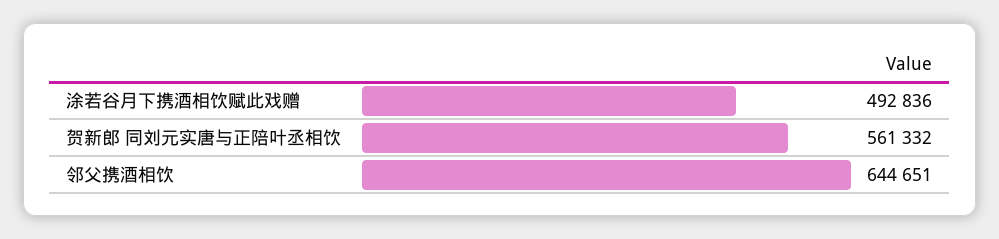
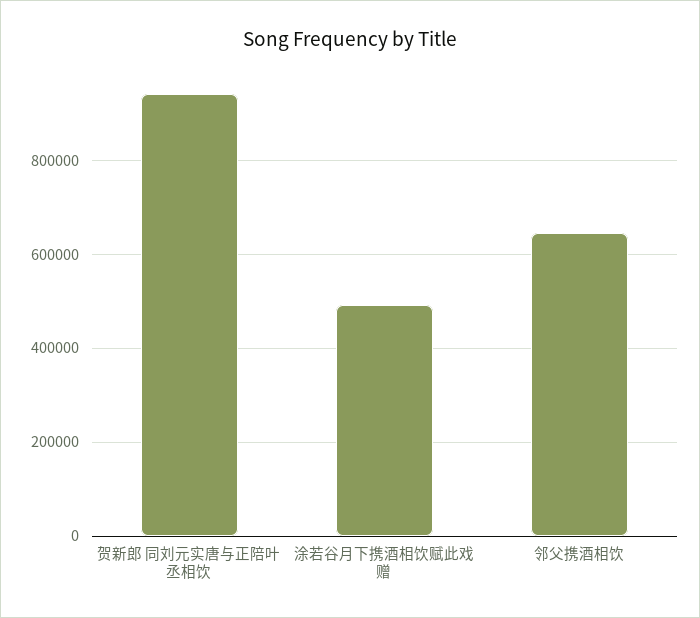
贺新郎 同刘元实唐与正陪叶丞相饮: 561332 -> 940000

